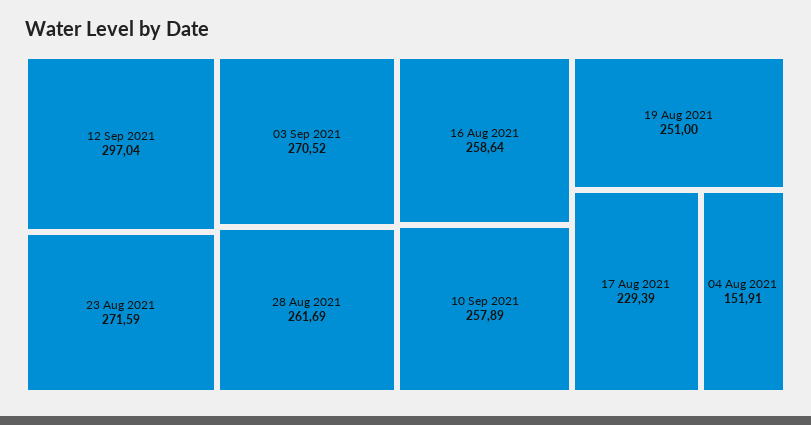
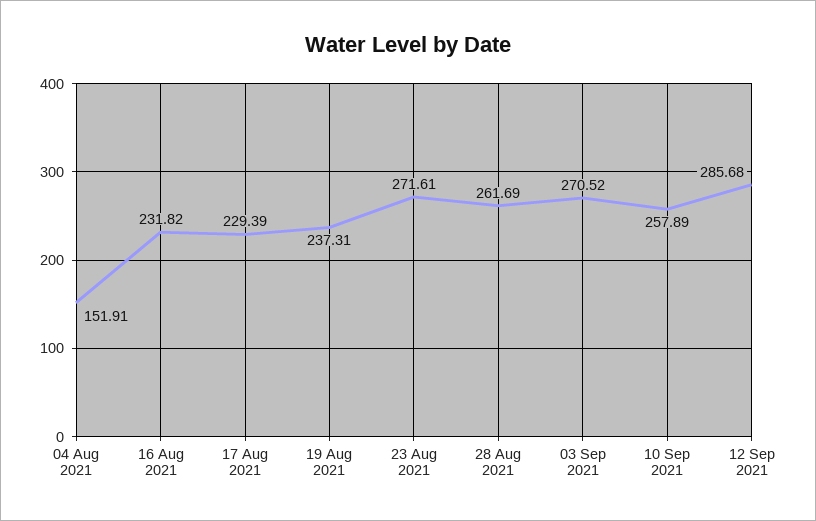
12 Sep 2021: 297.04 -> 285.68
23 Aug 2021: 271.59 -> 271.61
16 Aug 2021: 258.64 -> 231.82
19 Aug 2021: 251 -> 237.31

